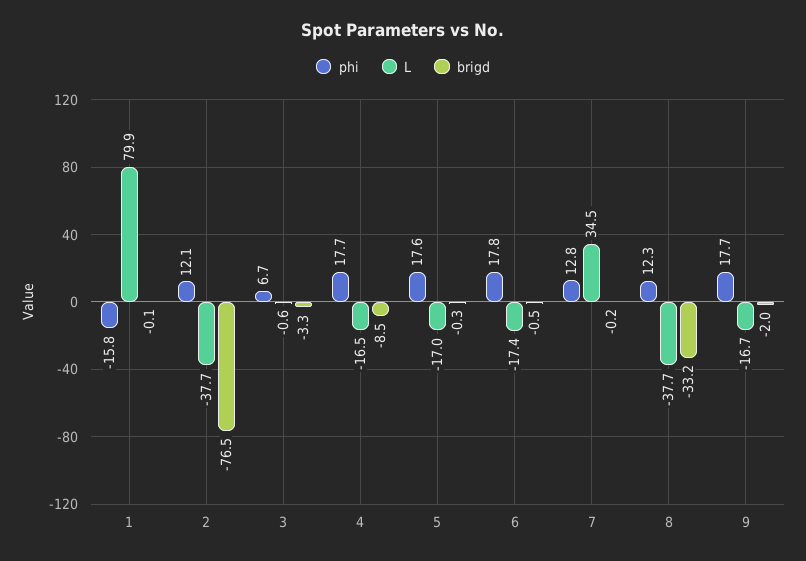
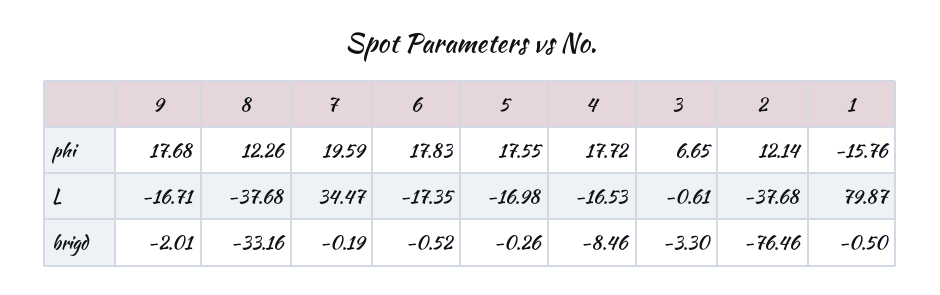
brigd, 1: -0.1 -> -0.5
phi, 7: 12.8 -> 19.59

